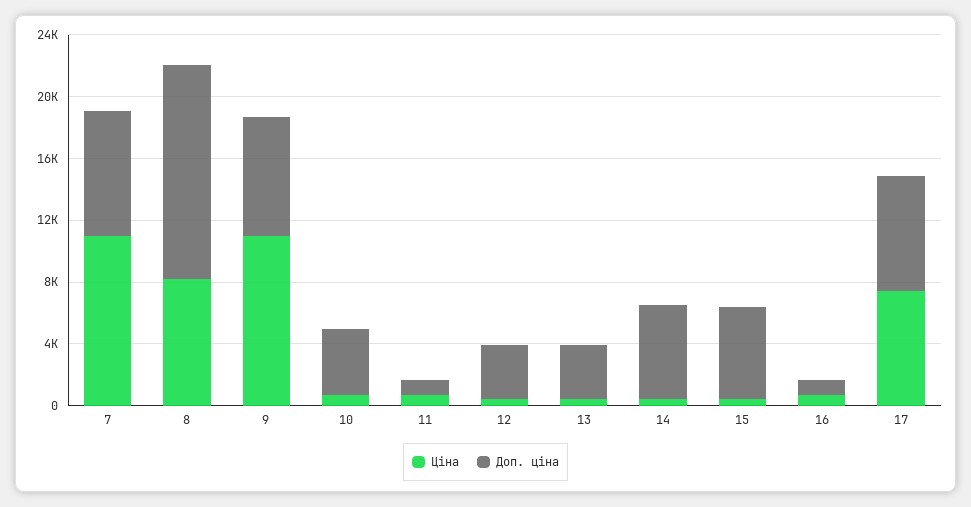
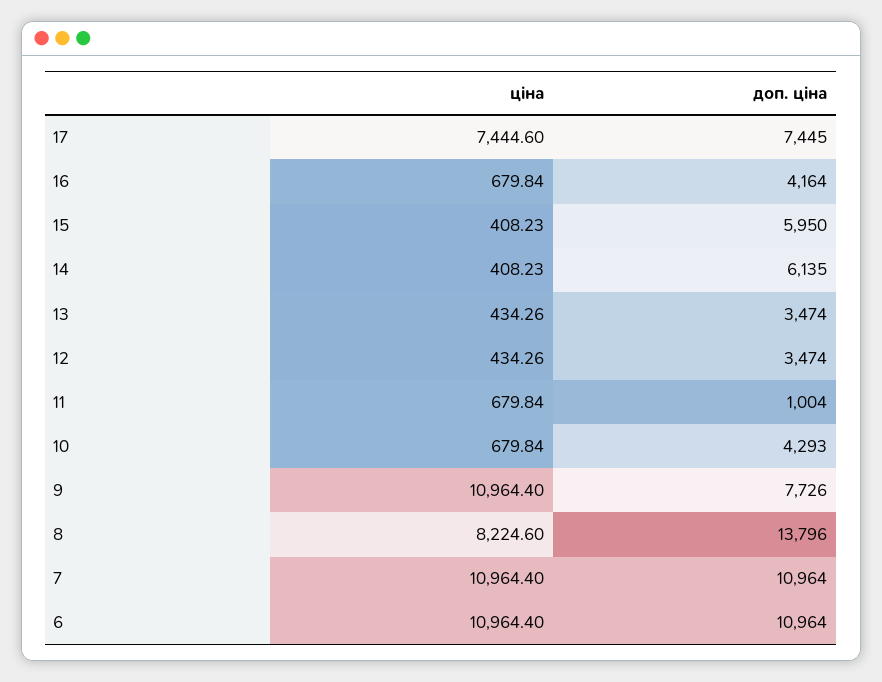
Доп. ціна, 7: 8000 -> 10964
Доп. ціна, 16: 1000 -> 4164
Ціна, 6: none -> 10964.4
Доп. ціна, 6: none -> 10964

